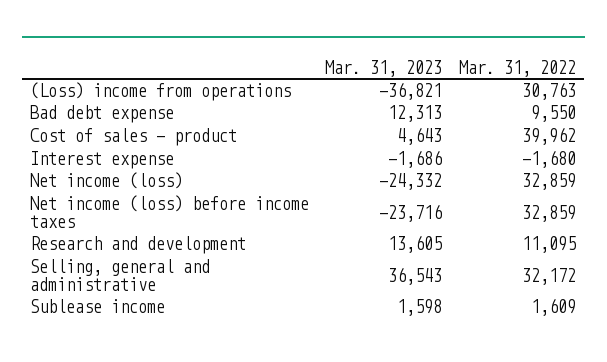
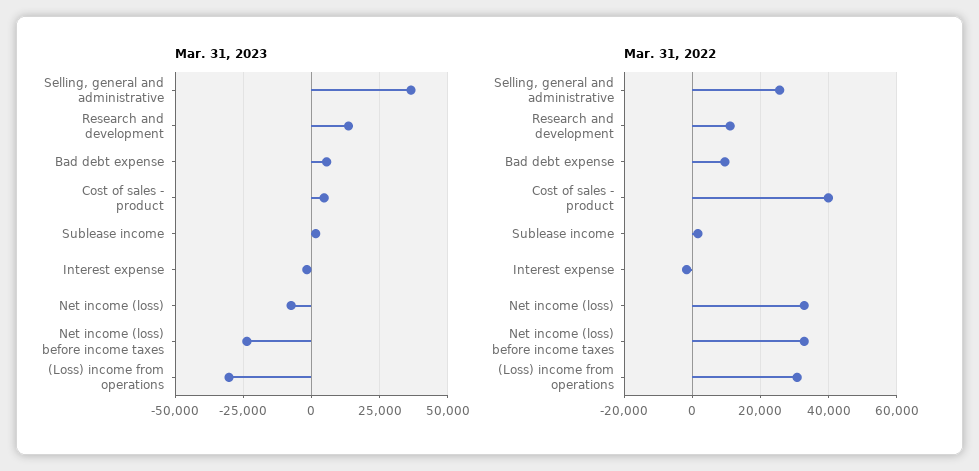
Mar. 31, 2023, (Loss) income from operations: -36821 -> -30000
Mar. 31, 2023, Bad debt expense: 12313 -> 5000
Mar. 31, 2023, Net income (loss): -24332 -> -7500
Mar. 31, 2022, Selling, general and administrative: 32172 -> 26000

